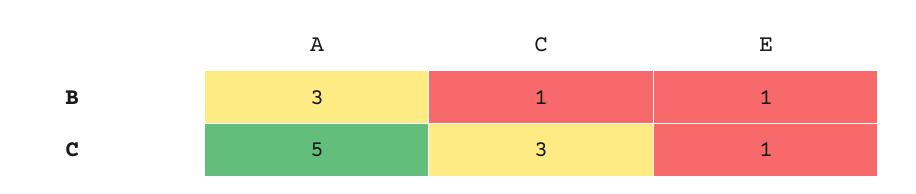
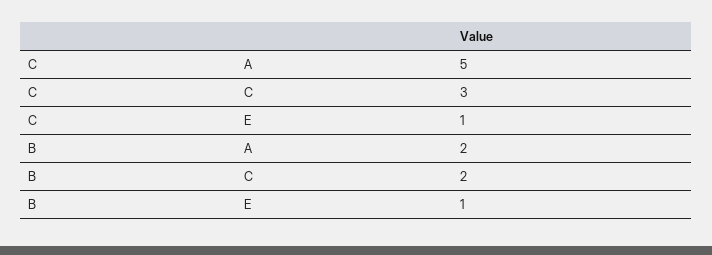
A, B: 3 -> 2
C, B: 1 -> 2

